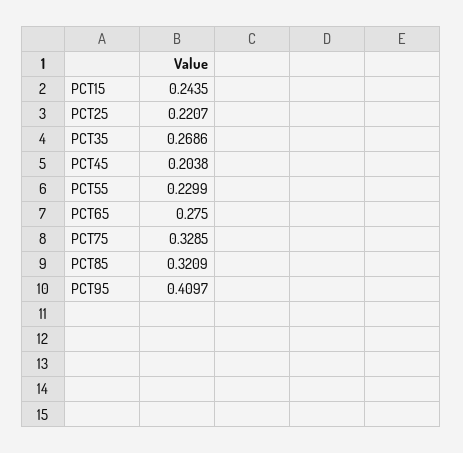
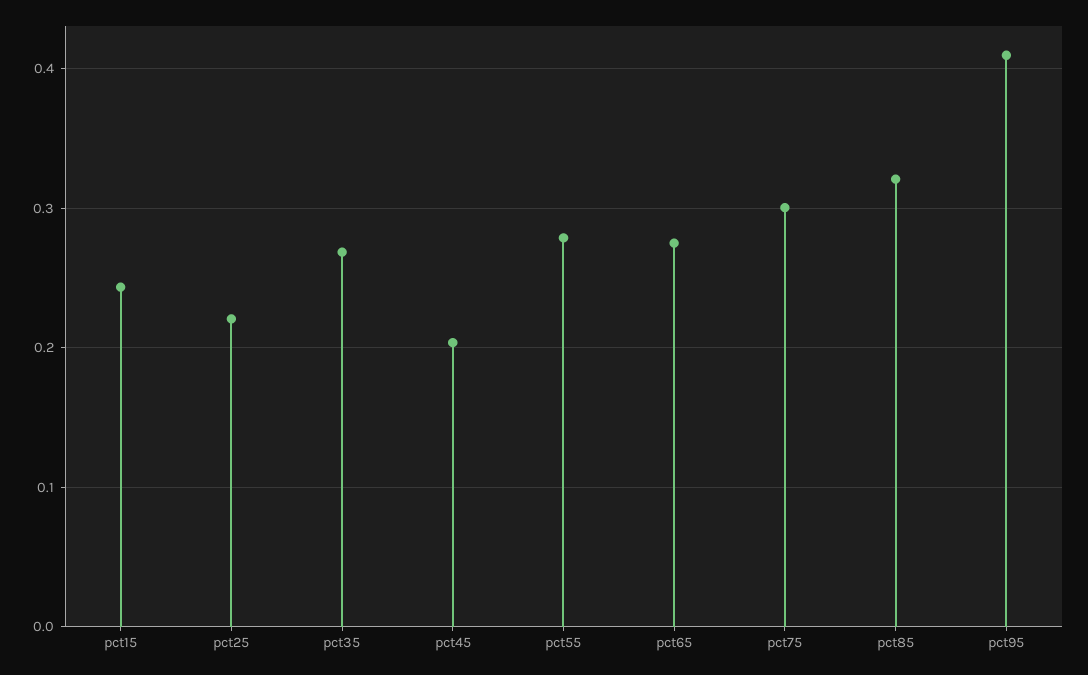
PCT55: 0.2299 -> 0.28
PCT75: 0.3285 -> 0.3

